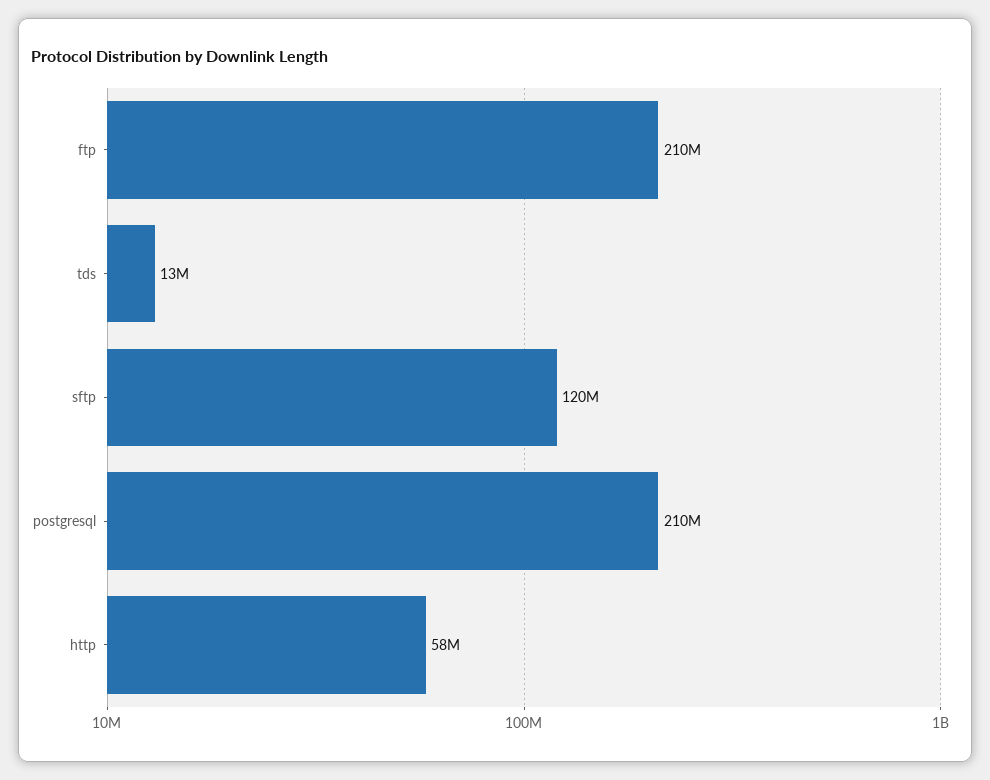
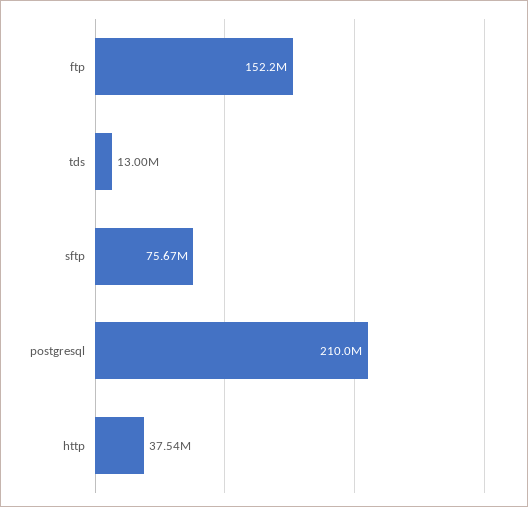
ftp: 210000000 -> 152200000
sftp: 120000000 -> 75670000
http: 58000000 -> 37540000

